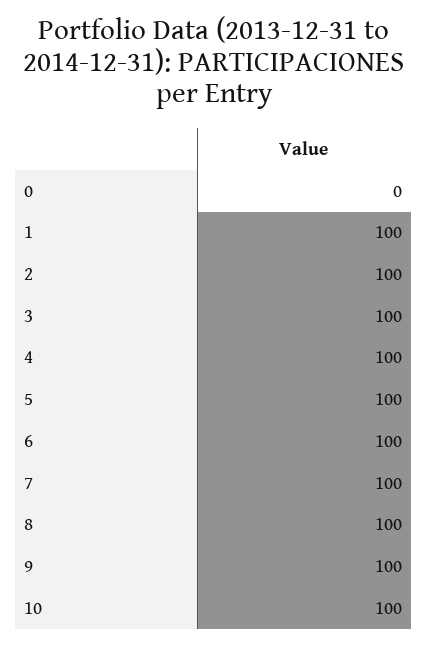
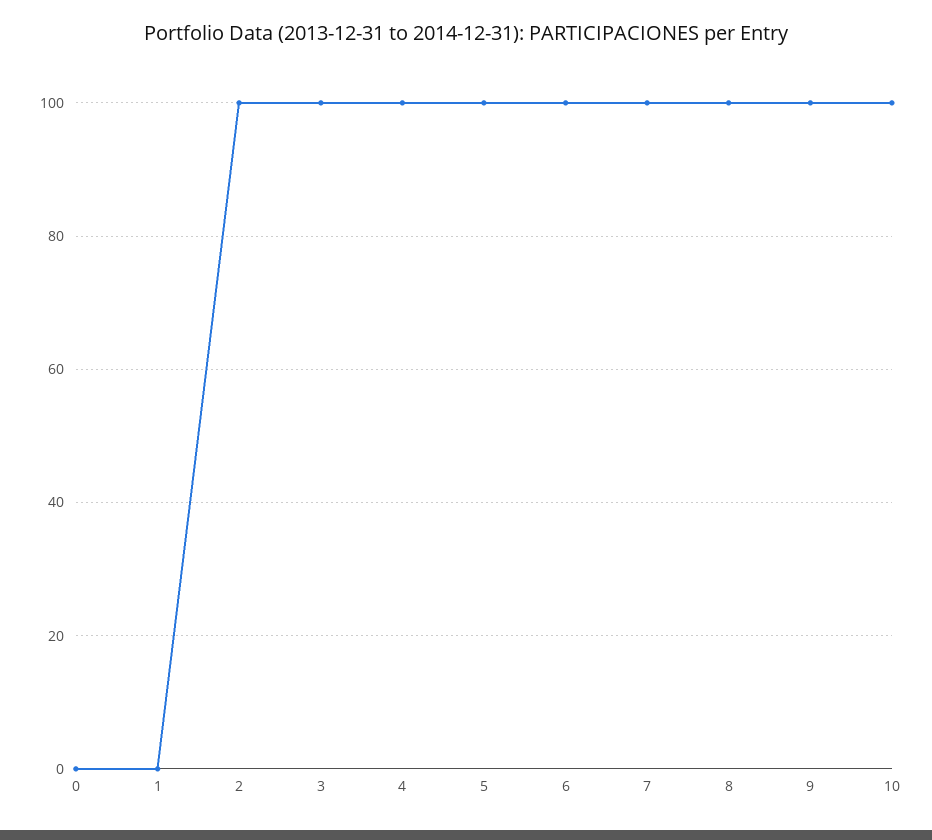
1: 100 -> 0

